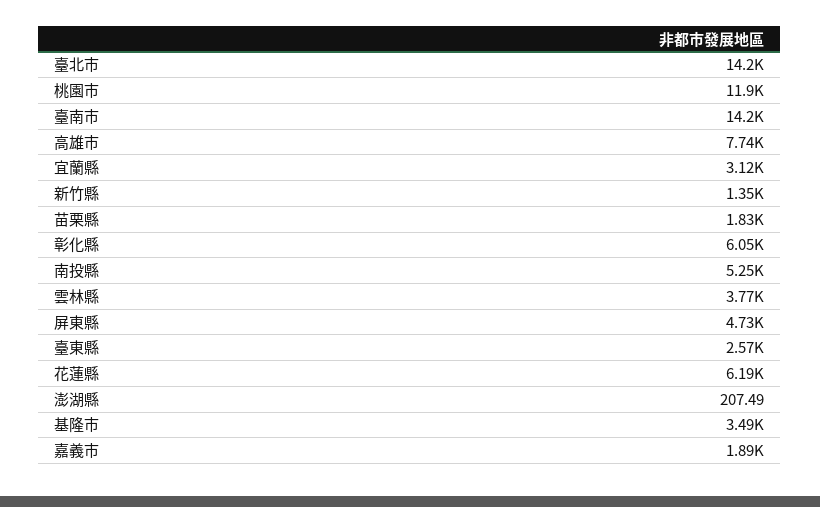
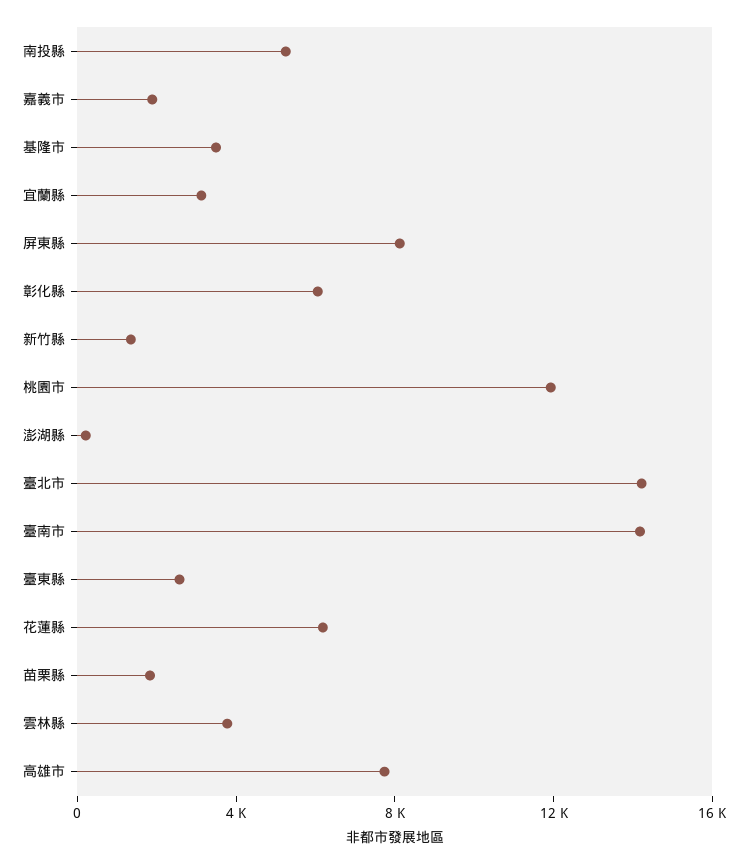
屏東縣: 4730 -> 8000

